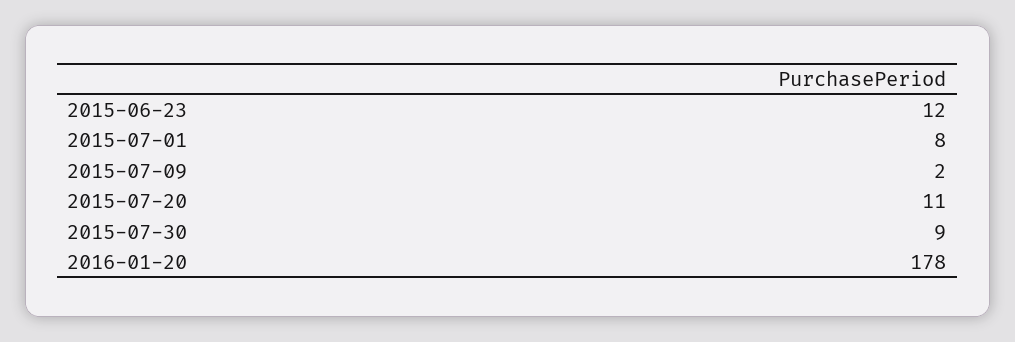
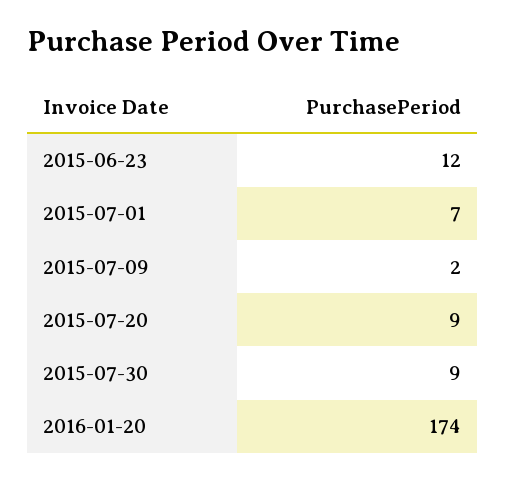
2015-07-01: 8 -> 7
2015-07-20: 11 -> 9
2016-01-20: 178 -> 174

